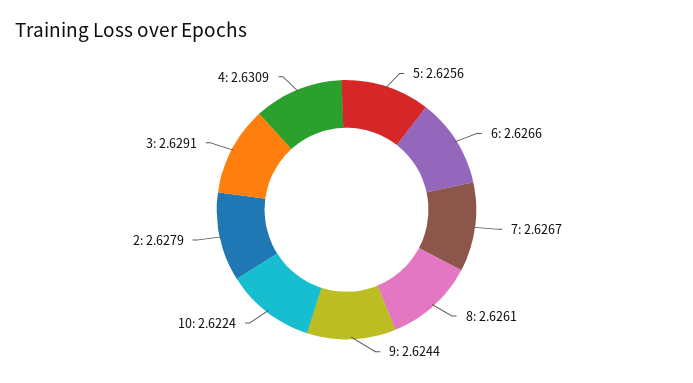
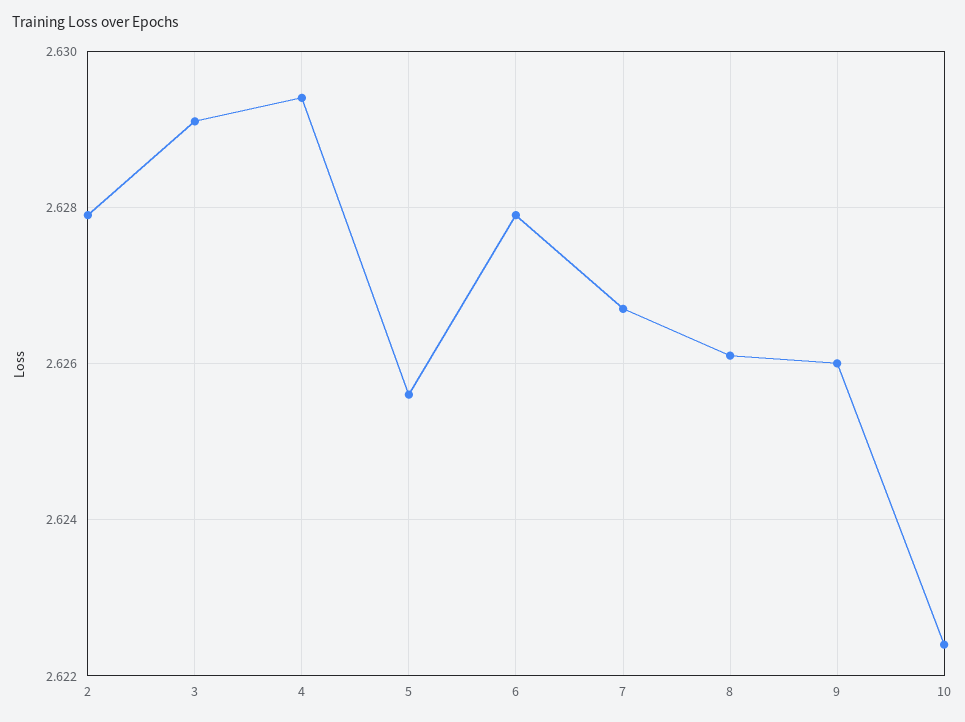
6: 2.6266 -> 2.628
9: 2.6244 -> 2.626
4: 2.6309 -> 2.6295

